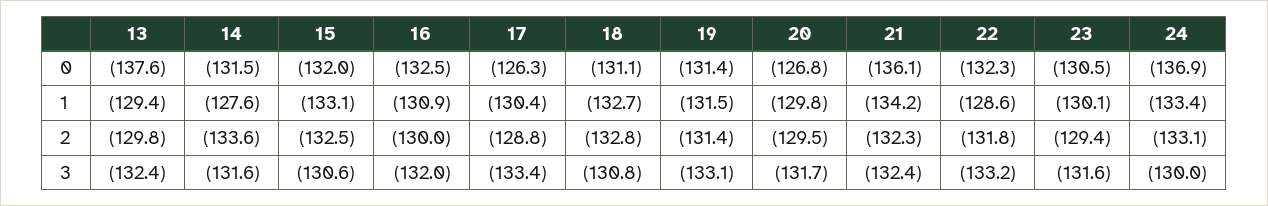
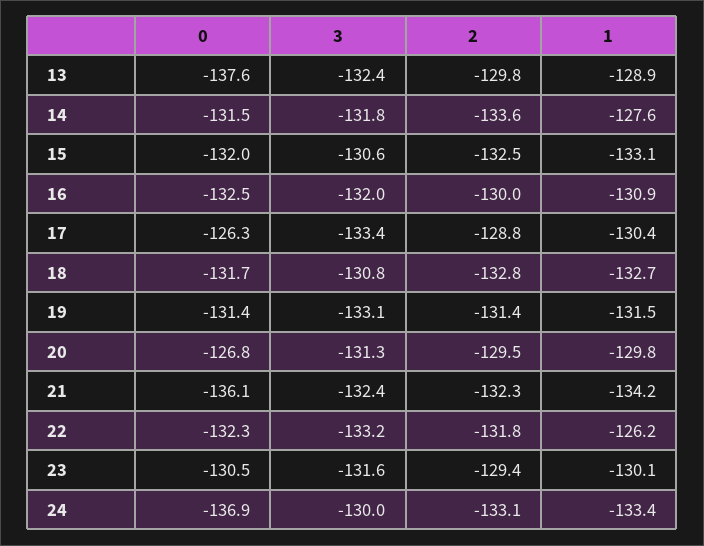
18, 0: -131.1 -> -131.7
13, 1: -129.4 -> -128.9
22, 1: -128.6 -> -126.2
14, 3: -131.6 -> -131.8
20, 3: -131.7 -> -131.3

